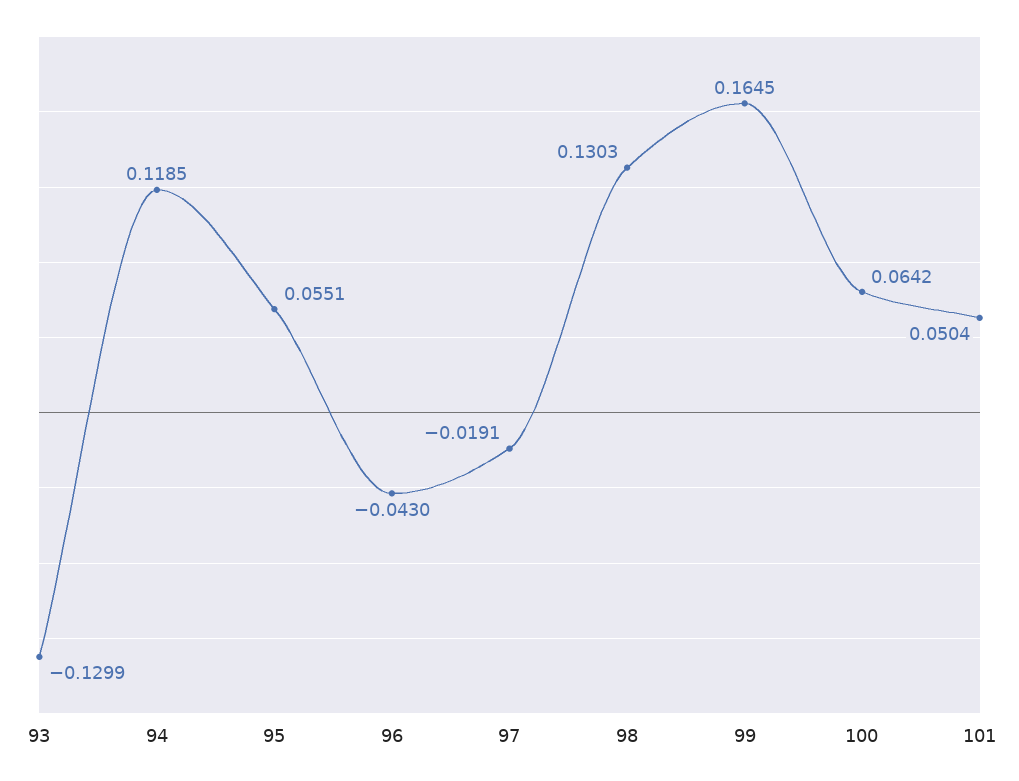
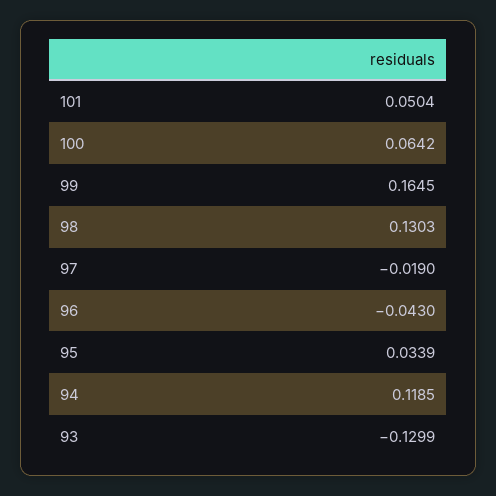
95: 0.0551 -> 0.0339
97: -0.0191 -> -0.019

